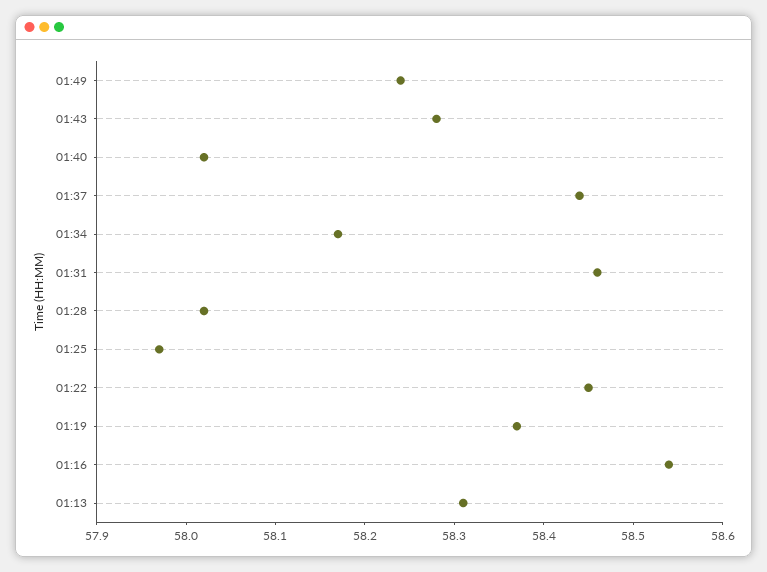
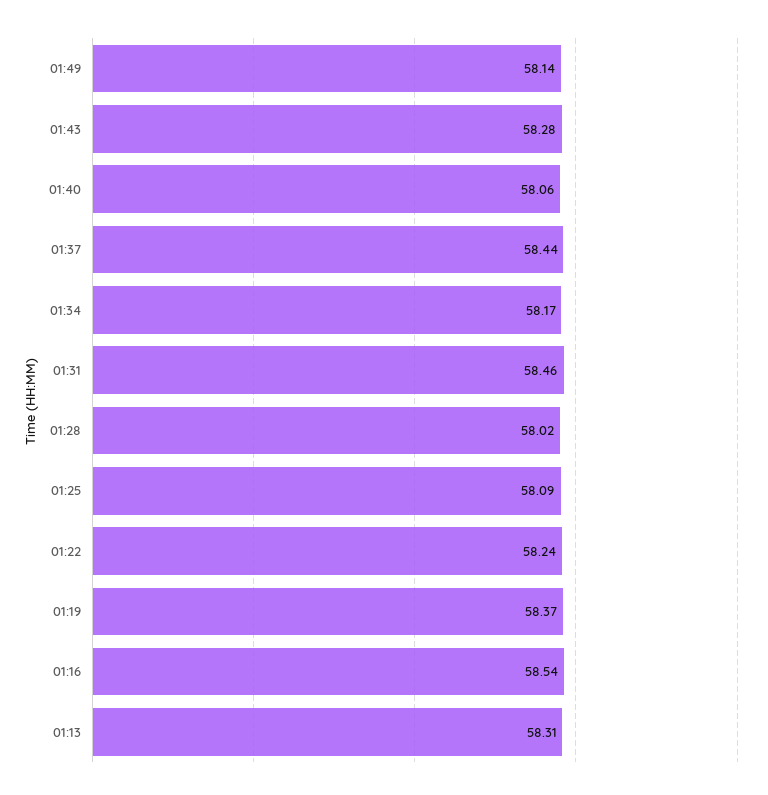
01:49: 58.24 -> 58.14
01:40: 58.02 -> 58.06
01:25: 57.97 -> 58.09
01:22: 58.45 -> 58.24

